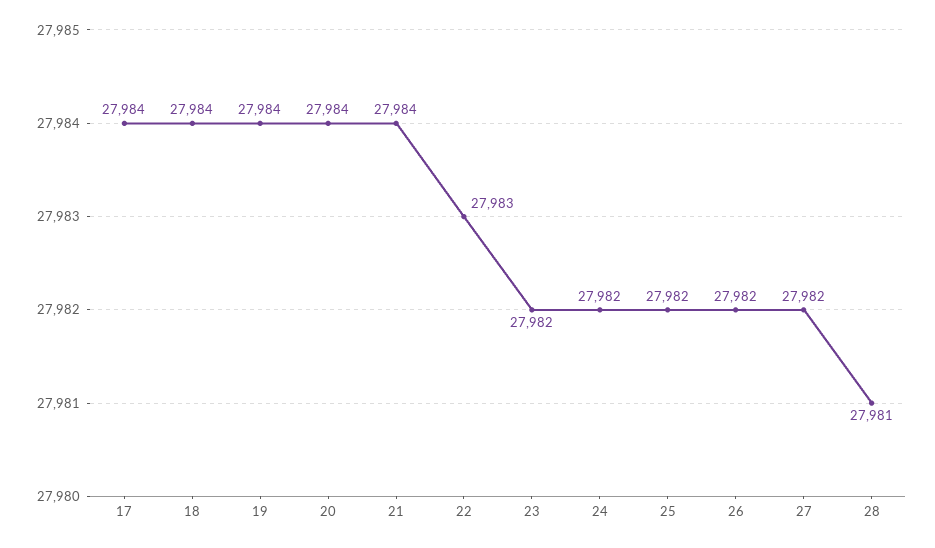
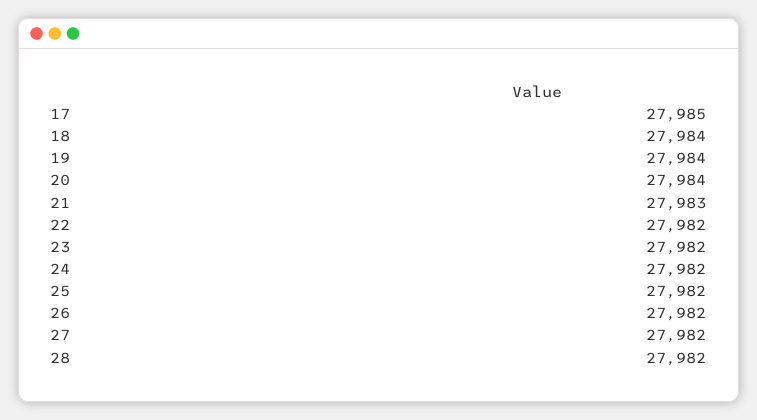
17: 27984 -> 27985
21: 27984 -> 27983
22: 27983 -> 27982
28: 27981 -> 27982

